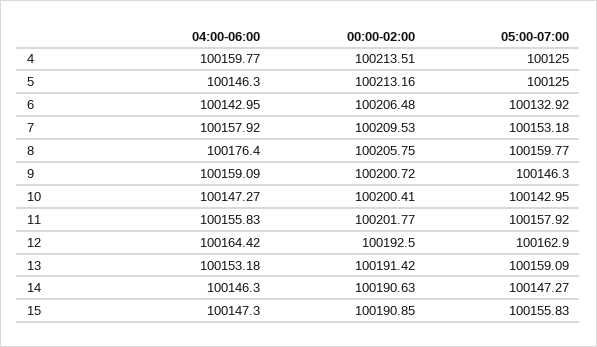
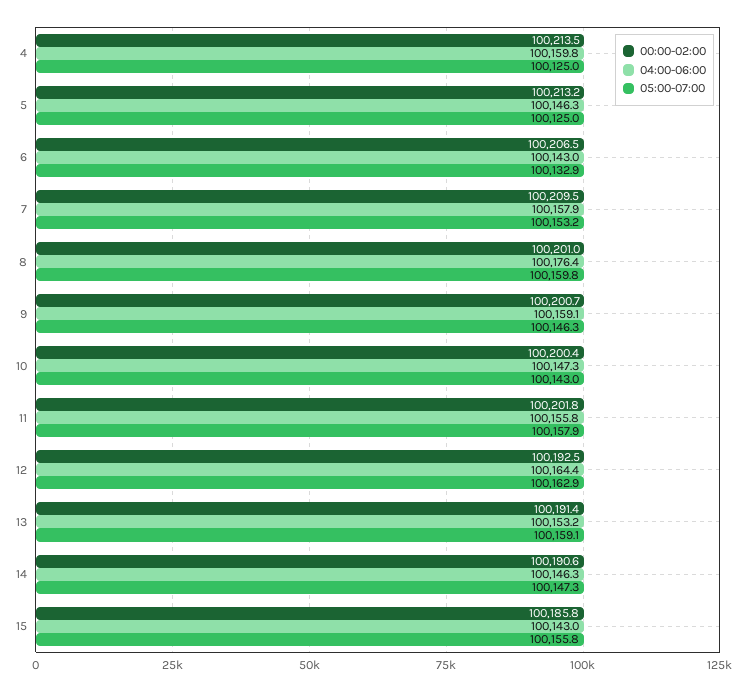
00:00-02:00, 8: 100205.75 -> 100201
04:00-06:00, 15: 100147.3 -> 100143
00:00-02:00, 15: 100190.85 -> 100185.8

